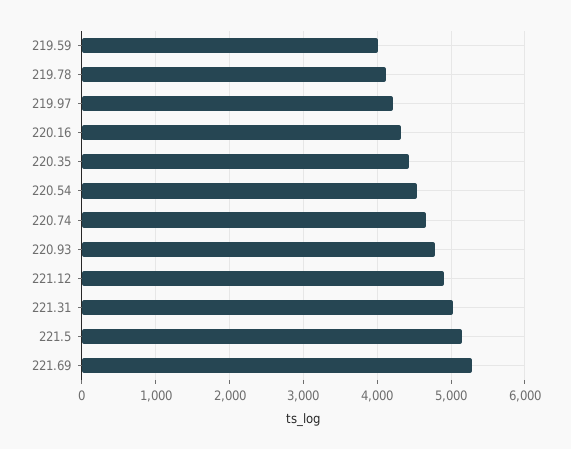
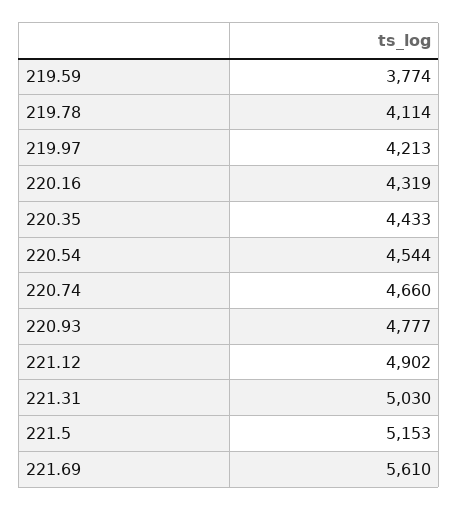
219.59: 4000 -> 3774
221.69: 5300 -> 5610

